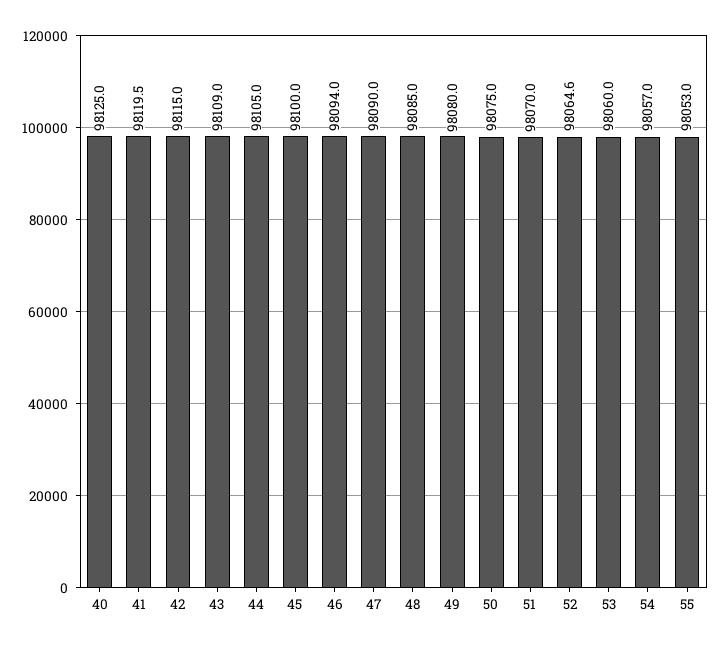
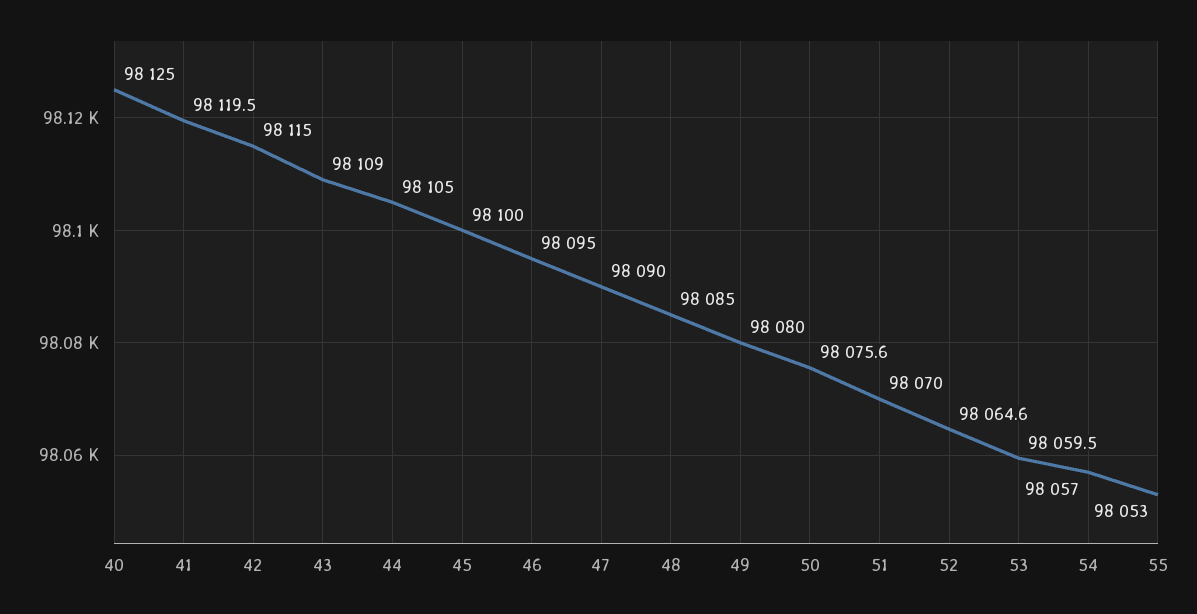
46: 98094 -> 98095
50: 98075 -> 98075.6
53: 98060 -> 98059.5

